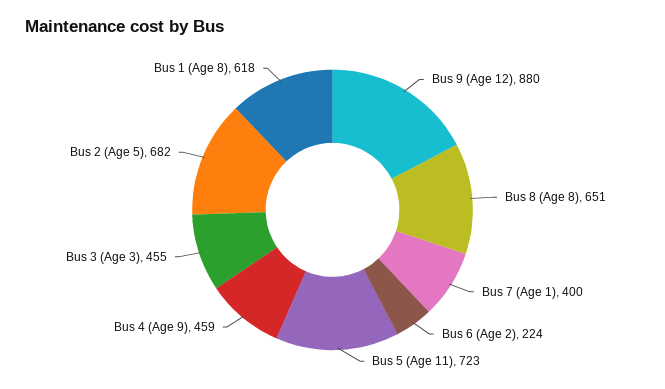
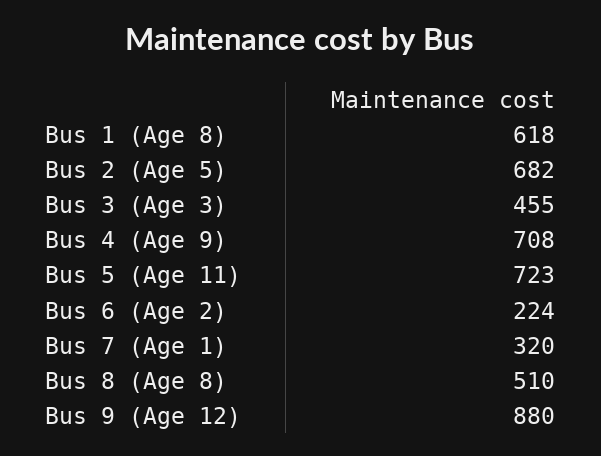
Bus 8 (Age 8): 651 -> 510
Bus 7 (Age 1): 400 -> 320
Bus 4 (Age 9): 459 -> 708

